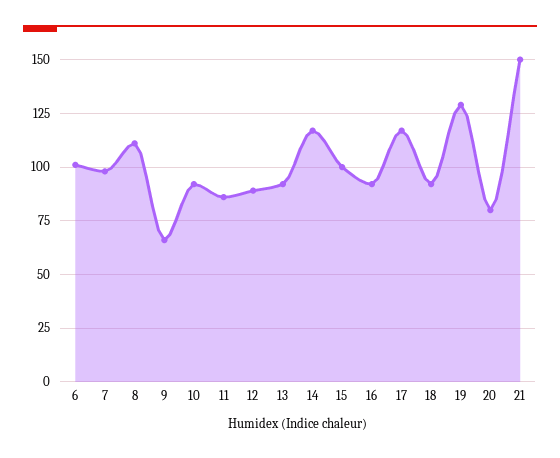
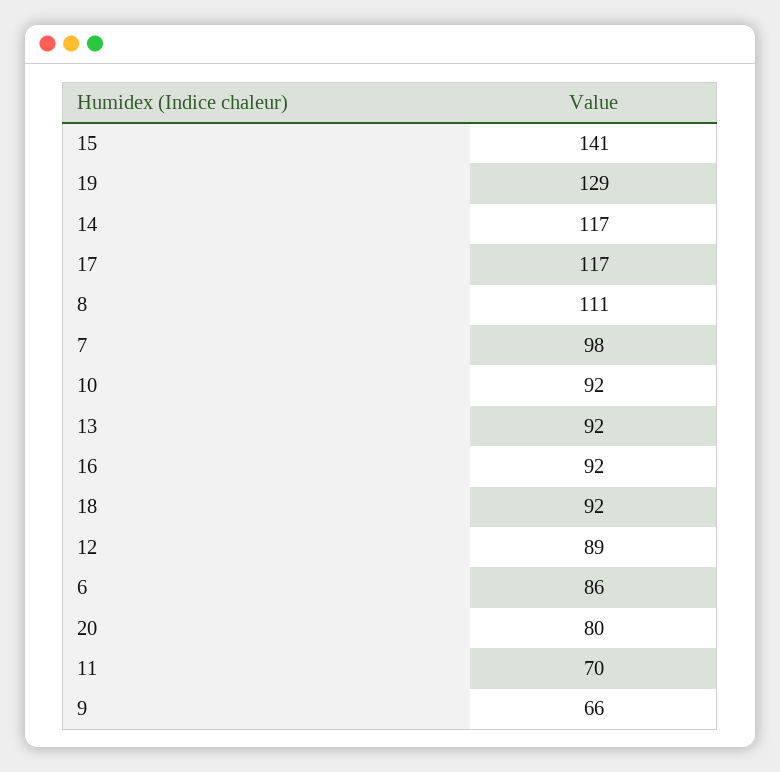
6: 100 -> 86
11: 85 -> 70
15: 100 -> 141
21: 150 -> none

